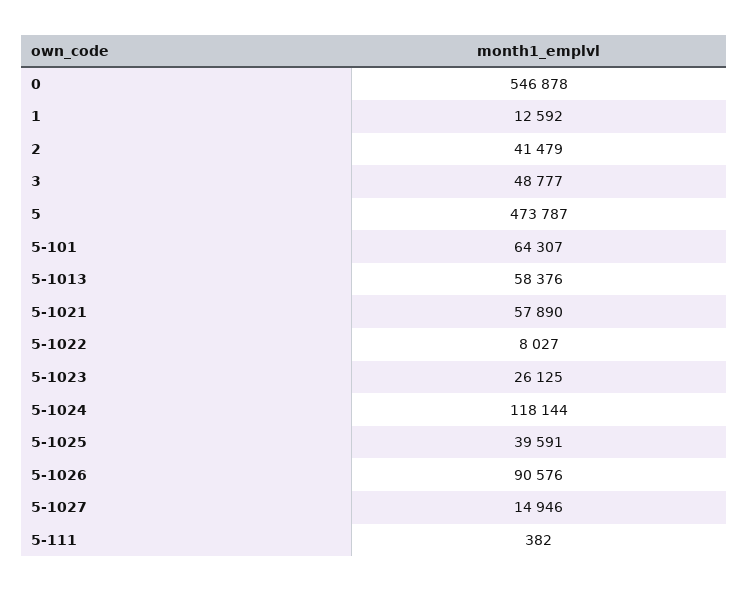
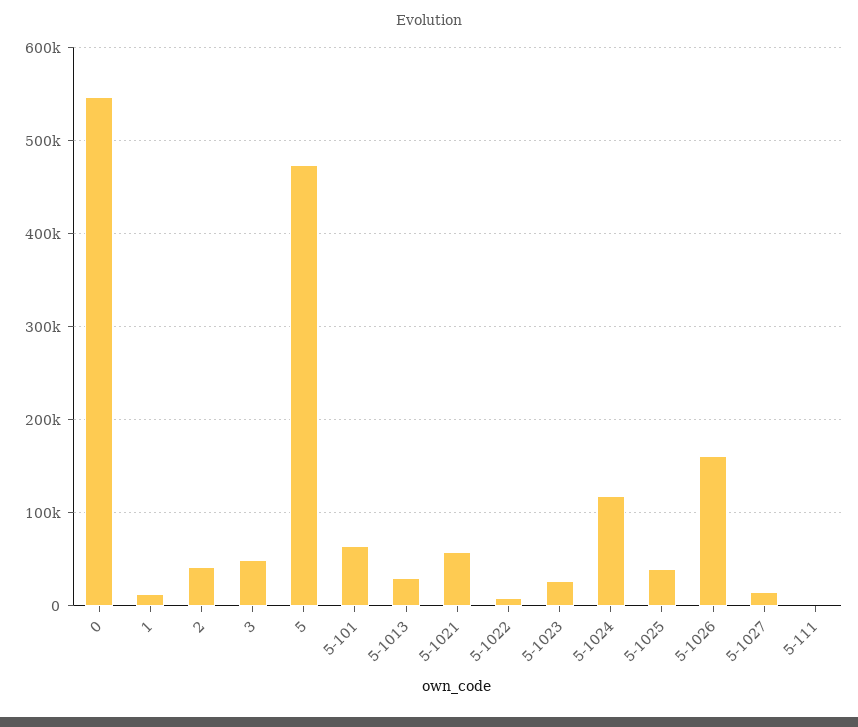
5-1013: 58376 -> 30000
5-1026: 90576 -> 160000

